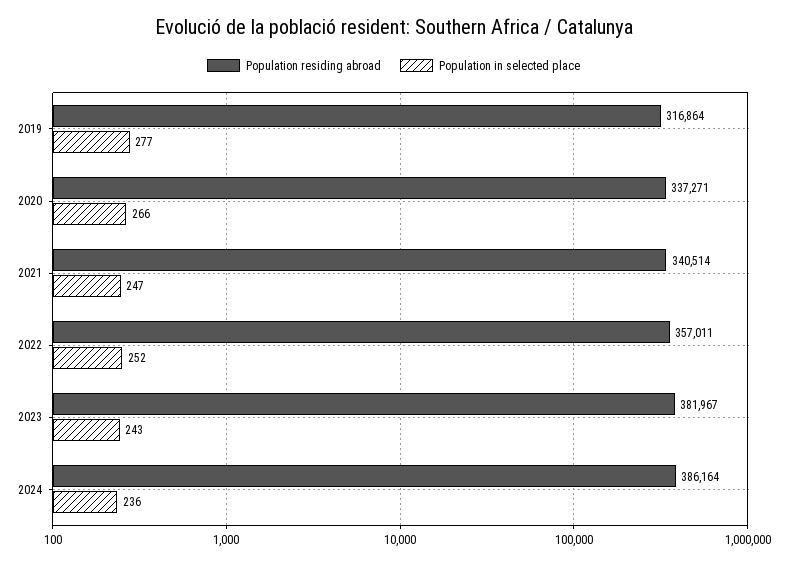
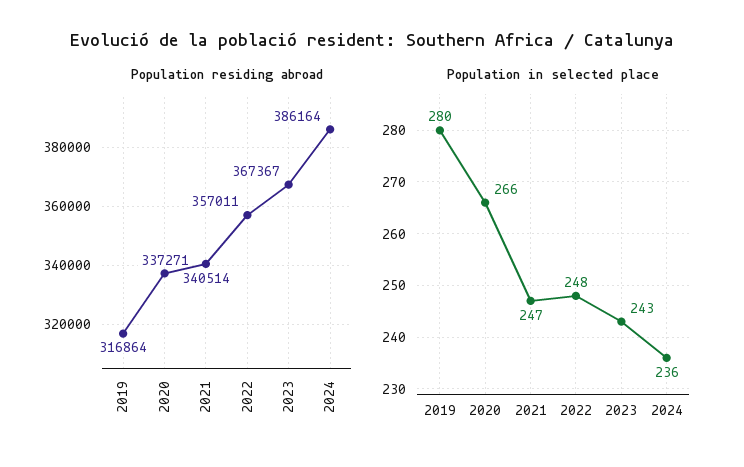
Population in selected place, 2019: 277 -> 280
Population in selected place, 2022: 252 -> 248
Population residing abroad, 2023: 381967 -> 367367

